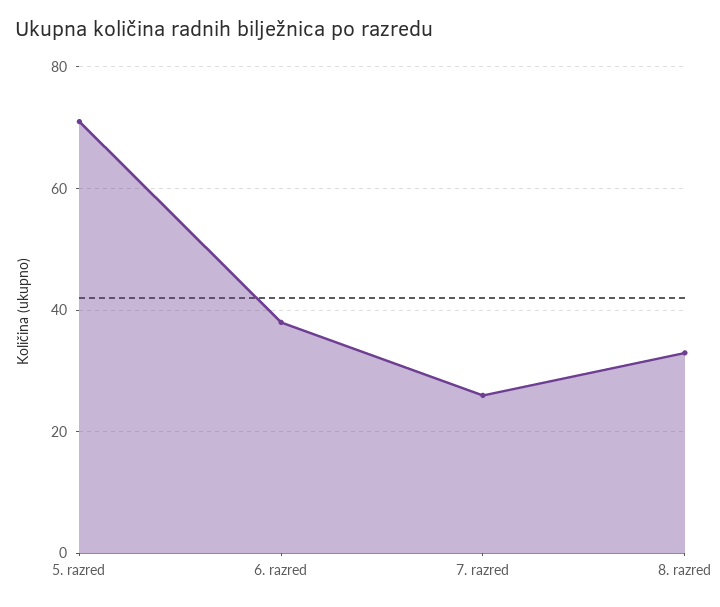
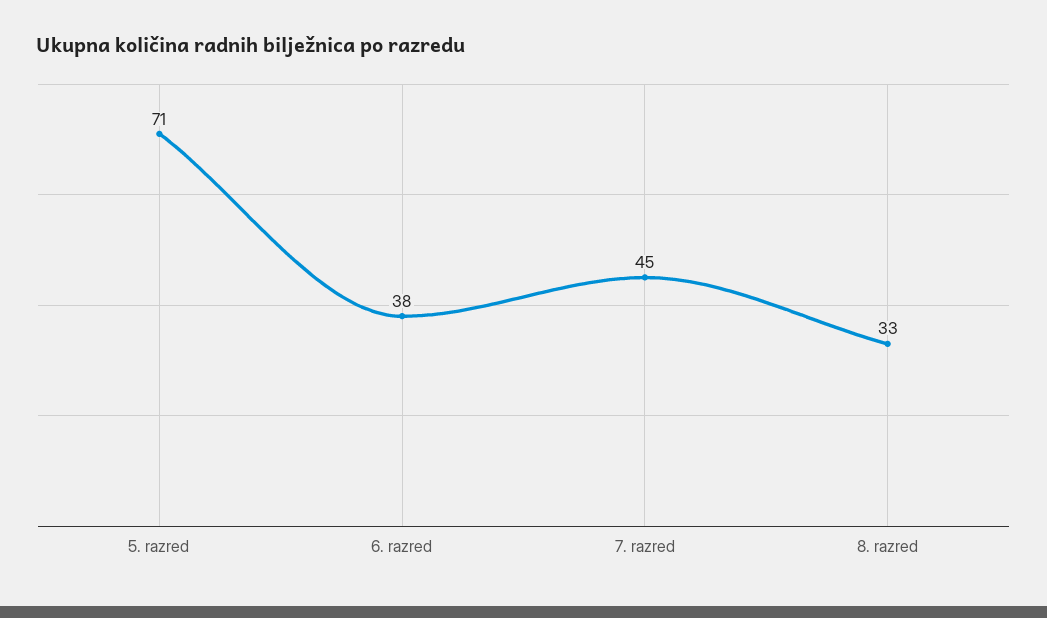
7. razred: 25 -> 45

